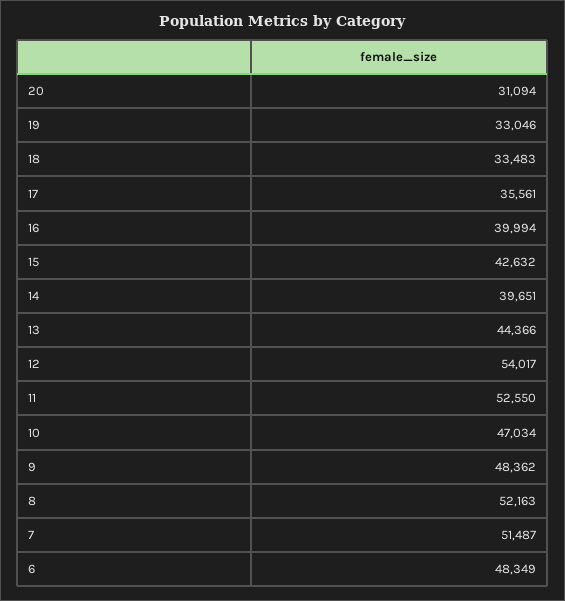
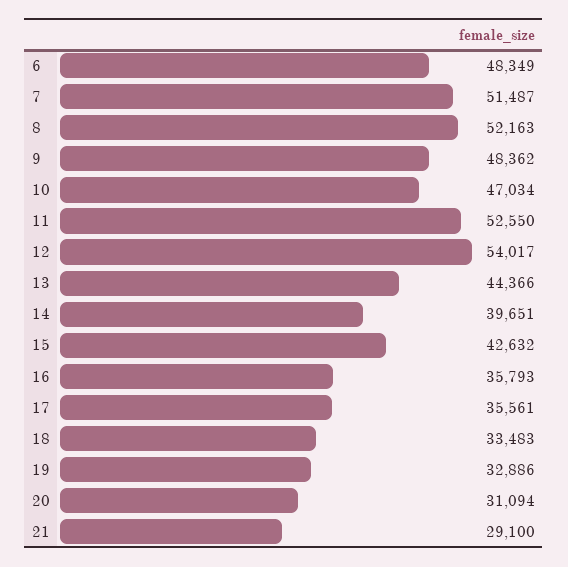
19: 33046 -> 32886
16: 39994 -> 35793
21: none -> 29100

